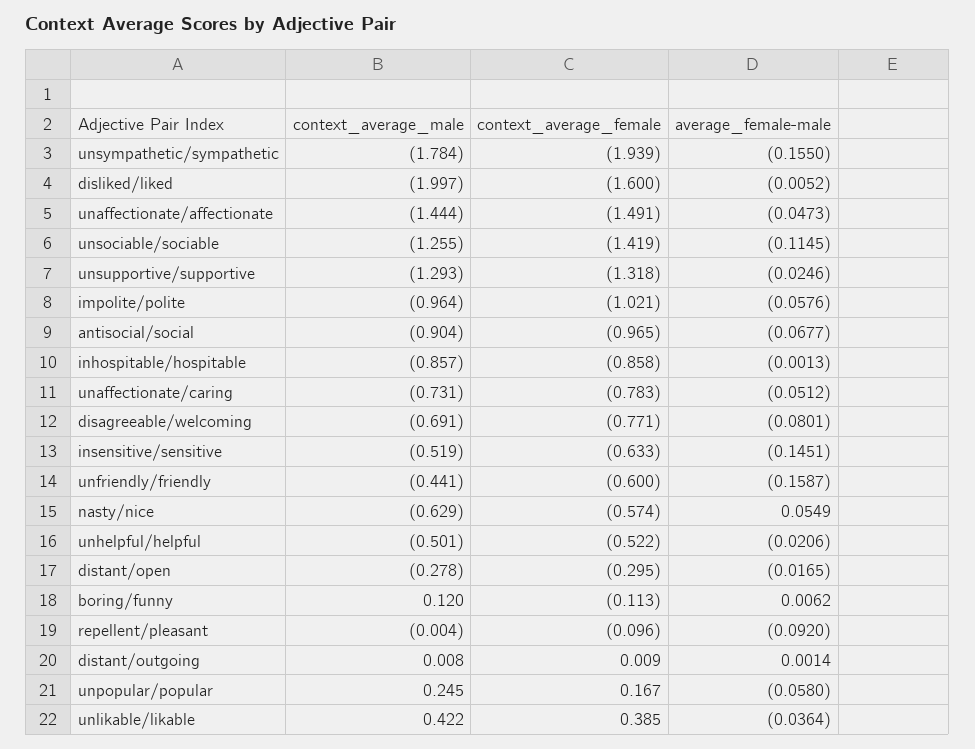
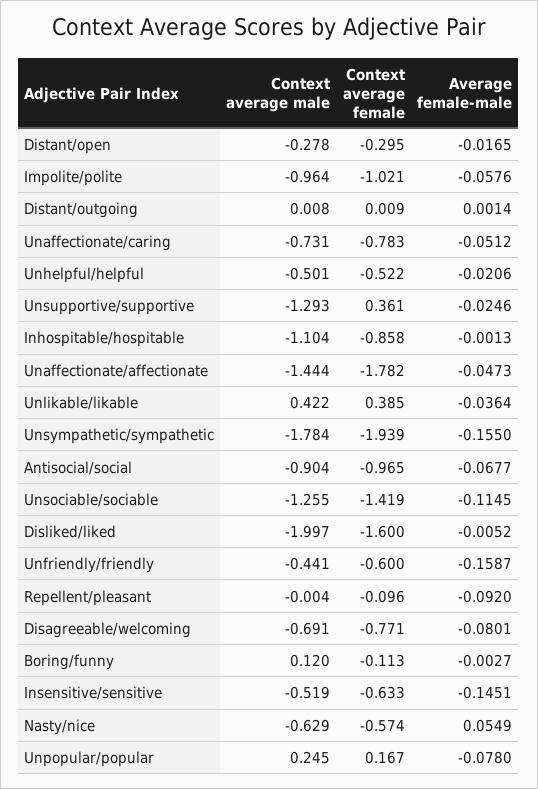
context_average_female, unaffectionate/affectionate: -1.491 -> -1.782
context_average_female, unsupportive/supportive: -1.318 -> 0.361
context_average_male, inhospitable/hospitable: -0.857 -> -1.104
average_female-male, boring/funny: 0.0062 -> -0.0027
average_female-male, unpopular/popular: -0.058 -> -0.078

